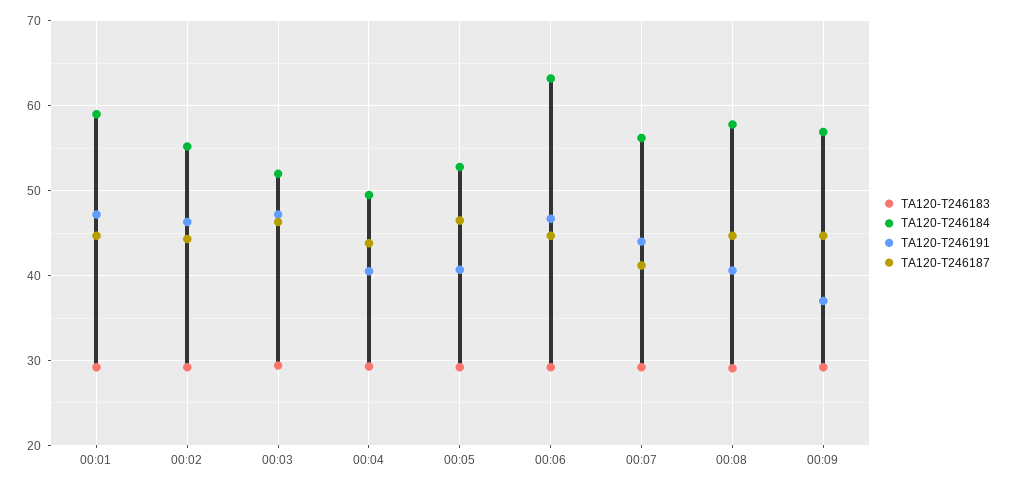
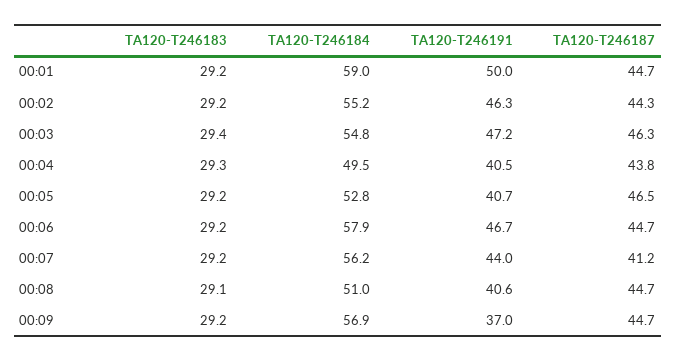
TA120-T246191, 00:01: 47 -> 50
TA120-T246184, 00:03: 52 -> 54.8
TA120-T246184, 00:06: 63 -> 57.9
TA120-T246184, 00:08: 58 -> 51

